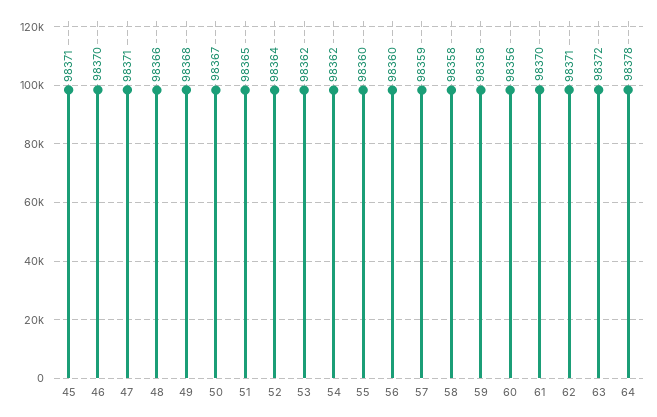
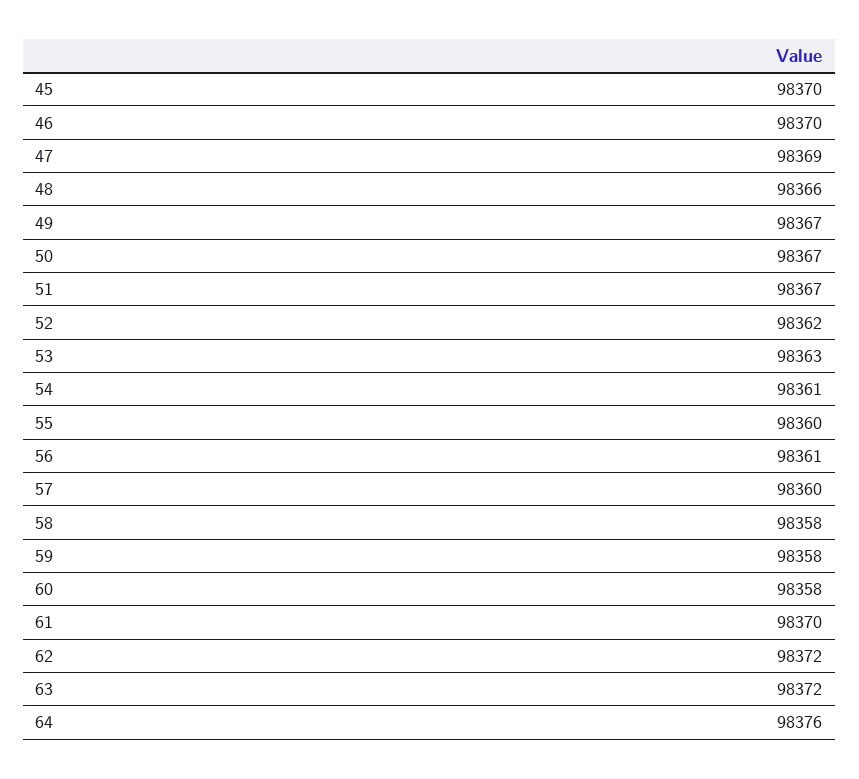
45: 98371 -> 98370
47: 98371 -> 98369
49: 98368 -> 98367
51: 98365 -> 98367
52: 98364 -> 98362
53: 98362 -> 98363
54: 98362 -> 98361
56: 98360 -> 98361
57: 98359 -> 98360
60: 98356 -> 98358
62: 98371 -> 98372
64: 98378 -> 98376

